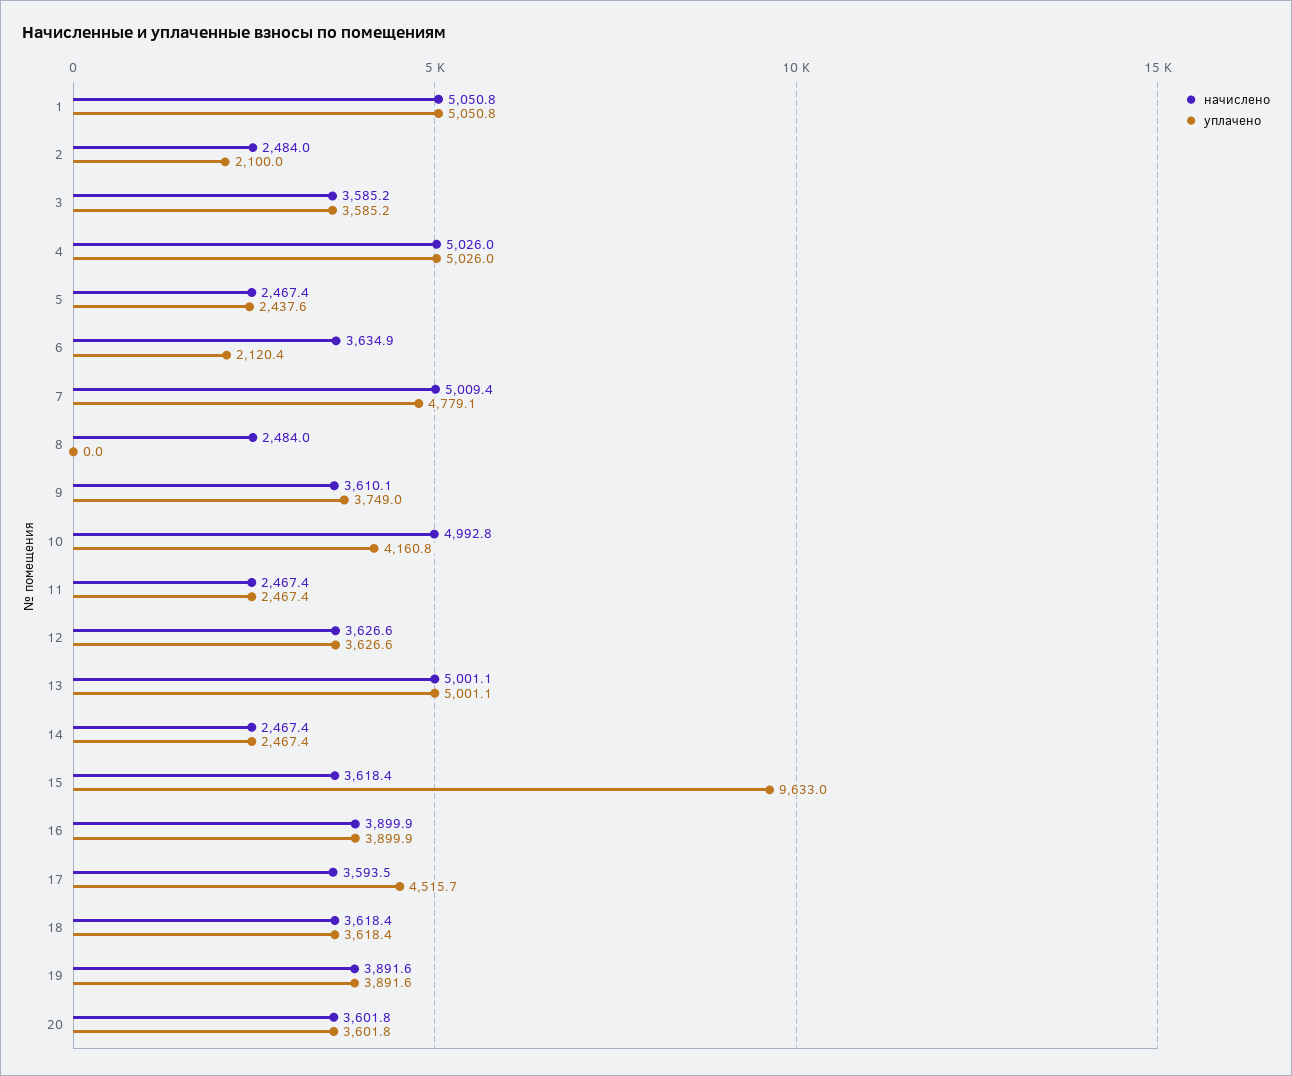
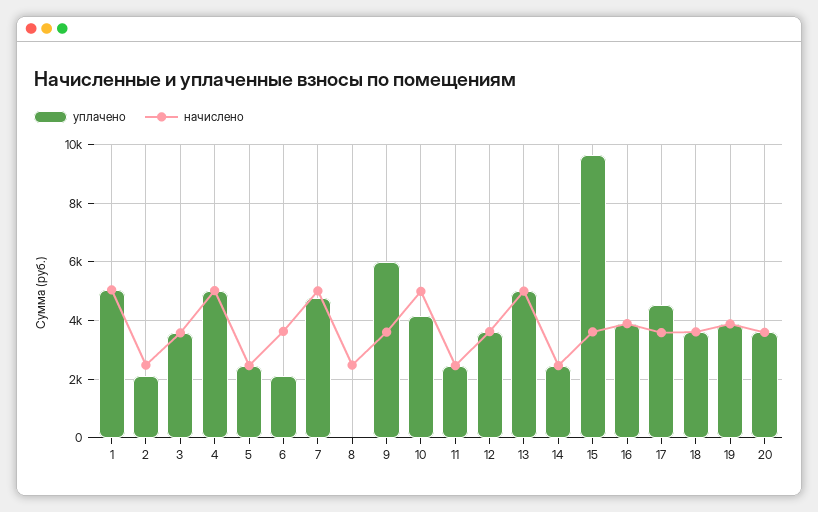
уплачено, 9: 3749 -> 6000

